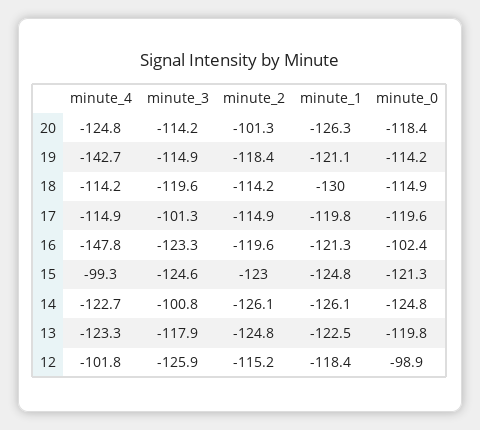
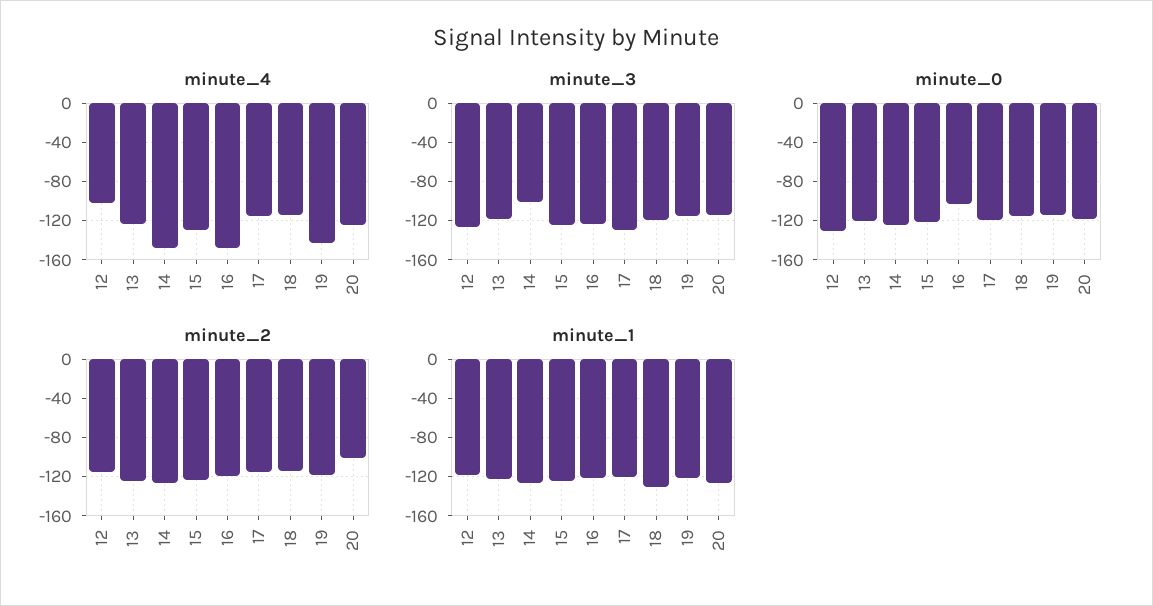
minute_3, 17: -101.3 -> -130
minute_4, 15: -99.3 -> -130
minute_4, 14: -122.7 -> -150
minute_0, 12: -98.9 -> -130

